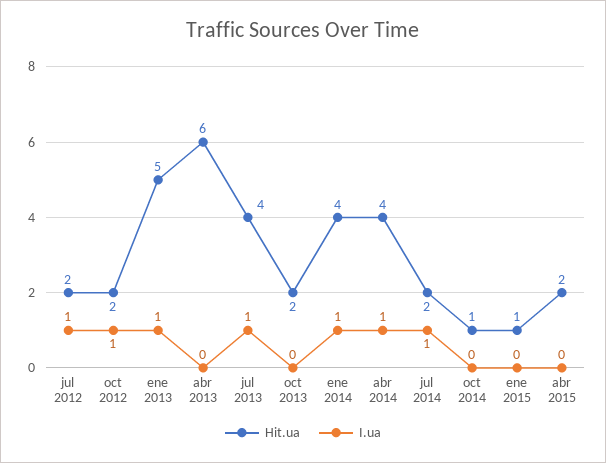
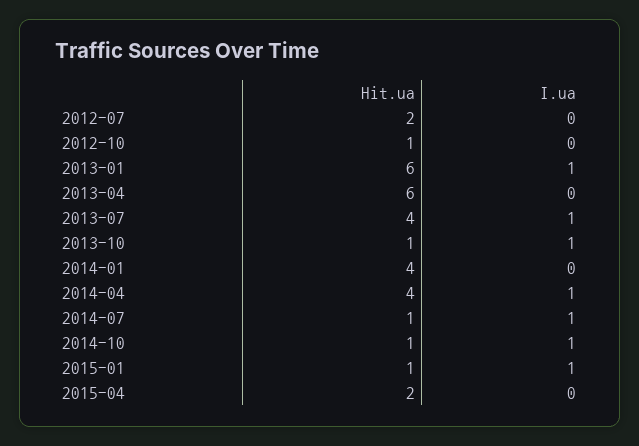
I.ua, jul 2012: 1 -> 0
Hit.ua, oct 2012: 2 -> 1
I.ua, oct 2012: 1 -> 0
Hit.ua, ene 2013: 5 -> 6
Hit.ua, oct 2013: 2 -> 1
I.ua, oct 2013: 0 -> 1
I.ua, ene 2014: 1 -> 0
Hit.ua, jul 2014: 2 -> 1
I.ua, oct 2014: 0 -> 1
I.ua, ene 2015: 0 -> 1

